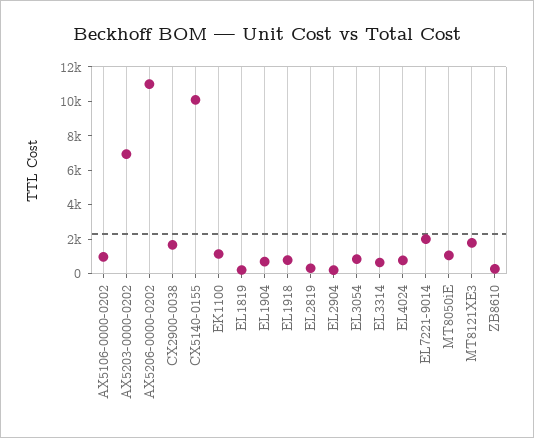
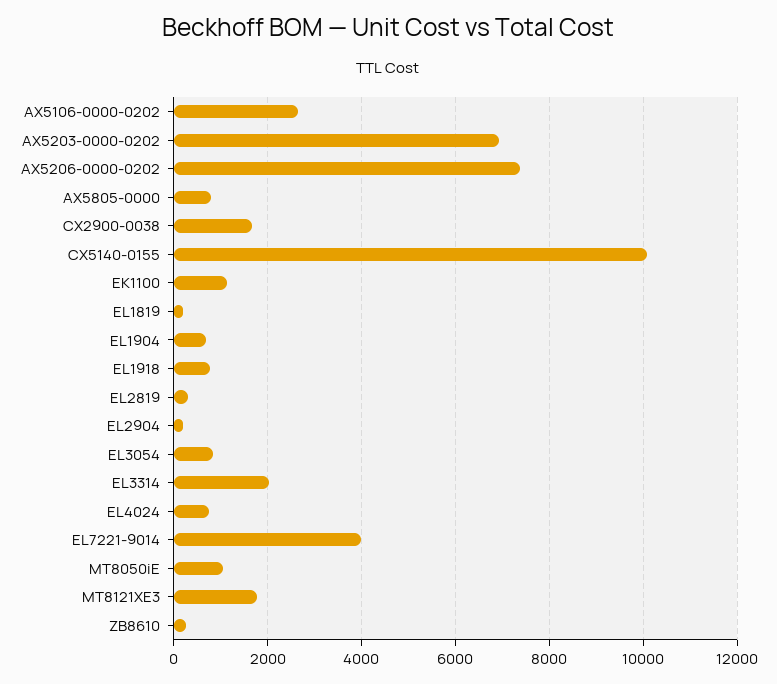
AX5106-0000-0202: 1000 -> 2600
AX5206-0000-0202: 11000 -> 7400
EL3314: 500 -> 2000
EL7221-9014: 2000 -> 4000
AX5805-0000: none -> 800

